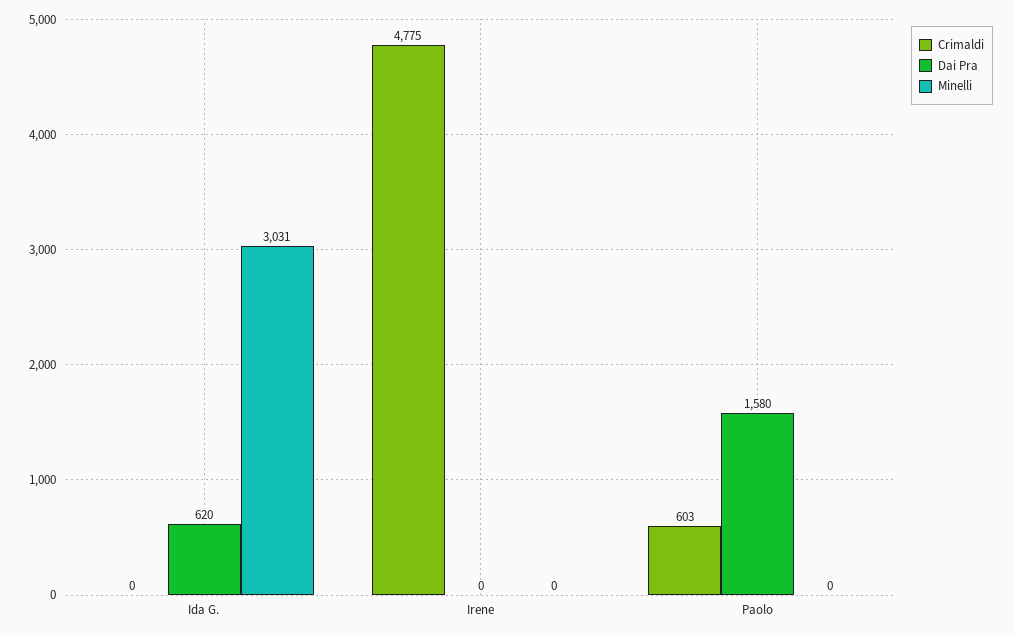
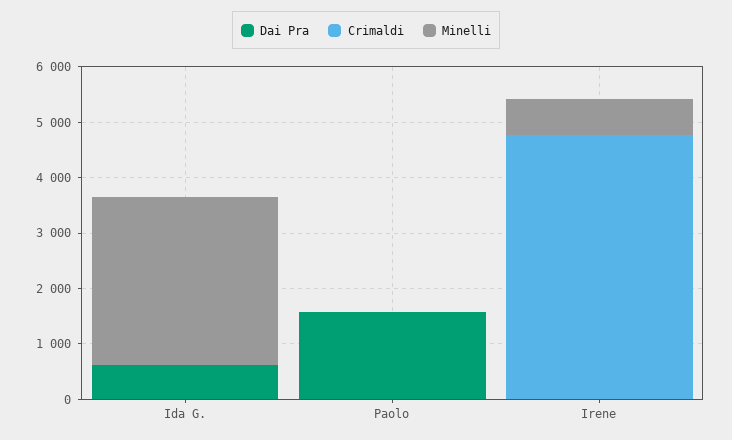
Minelli, Irene: 0 -> 600
Crimaldi, Paolo: 603 -> 0

